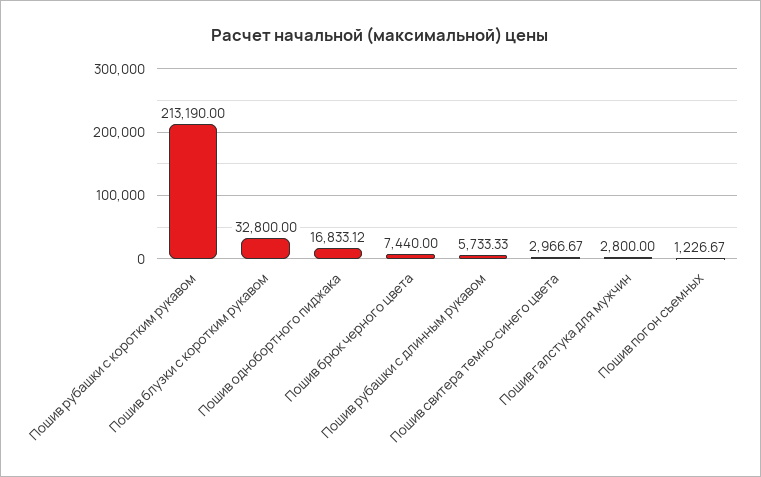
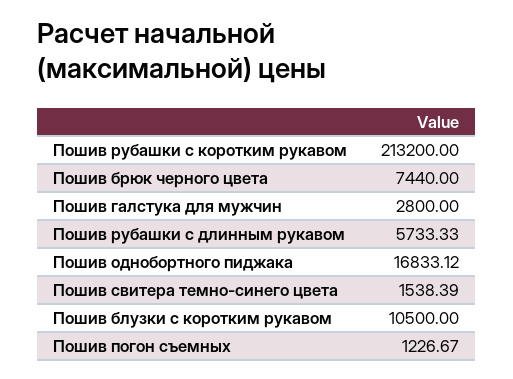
Пошив рубашки с коротким рукавом: 213190 -> 213200
Пошив блузки с коротким рукавом: 32800 -> 10500
Пошив свитера темно-синего цвета: 2966.67 -> 1538.39

